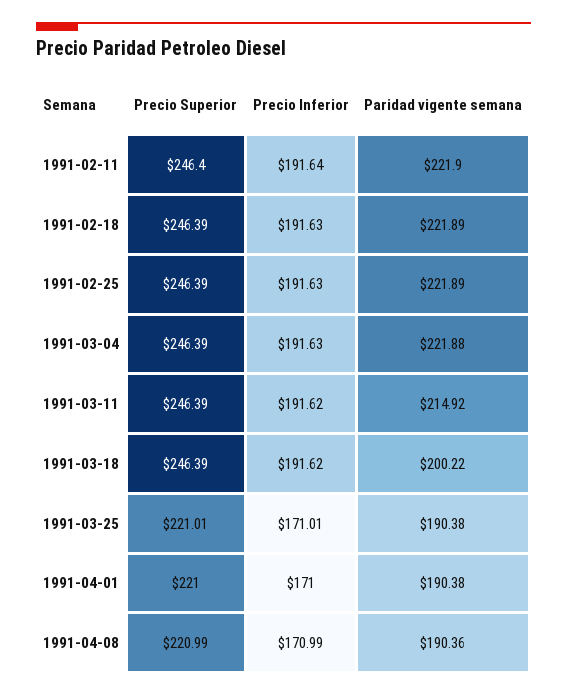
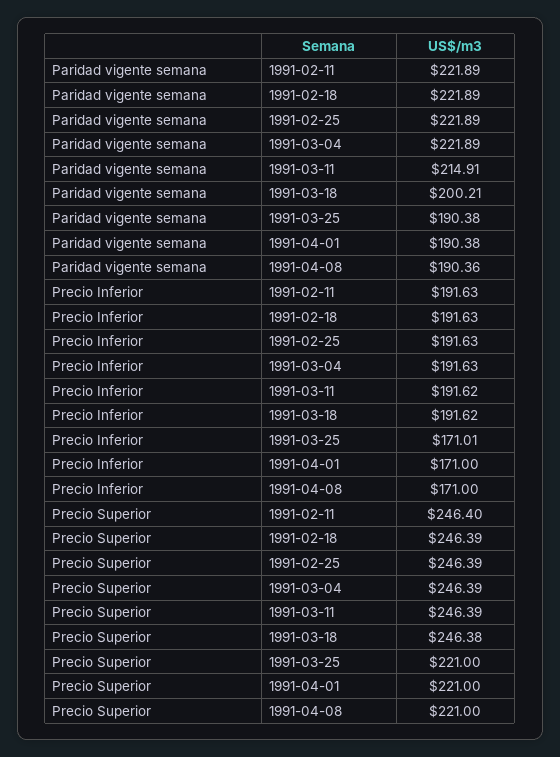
Precio Inferior, 1991-02-11: 191.64 -> 191.63
Paridad vigente semana, 1991-02-11: 221.9 -> 221.89
Paridad vigente semana, 1991-03-04: 221.88 -> 221.89
Paridad vigente semana, 1991-03-11: 214.92 -> 214.91
Precio Superior, 1991-03-18: 246.39 -> 246.38
Paridad vigente semana, 1991-03-18: 200.22 -> 200.21
Precio Superior, 1991-03-25: 221.01 -> 221
Precio Superior, 1991-04-08: 220.99 -> 221
Precio Inferior, 1991-04-08: 170.99 -> 171

